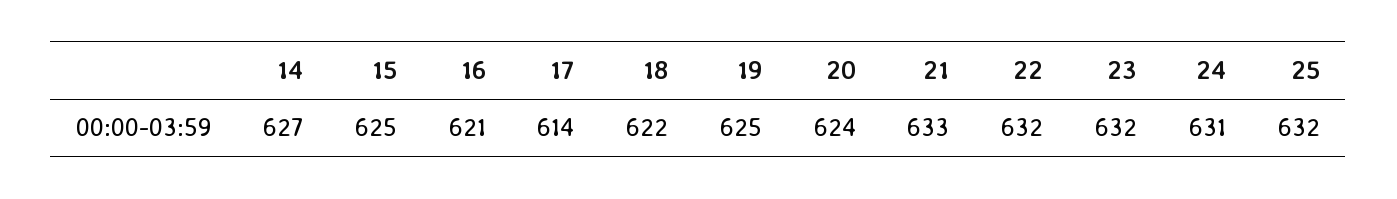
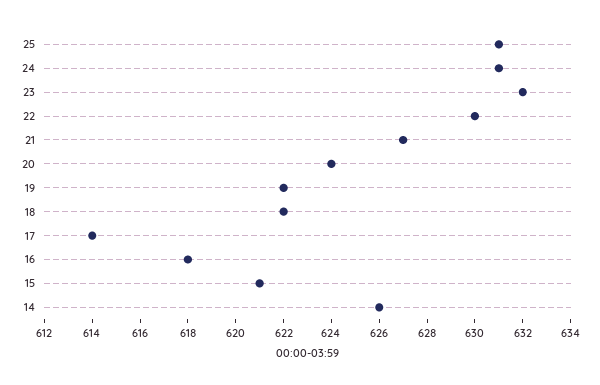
14: 627 -> 626
15: 625 -> 621
16: 621 -> 618
19: 625 -> 622
21: 633 -> 627
22: 632 -> 630
25: 632 -> 631

